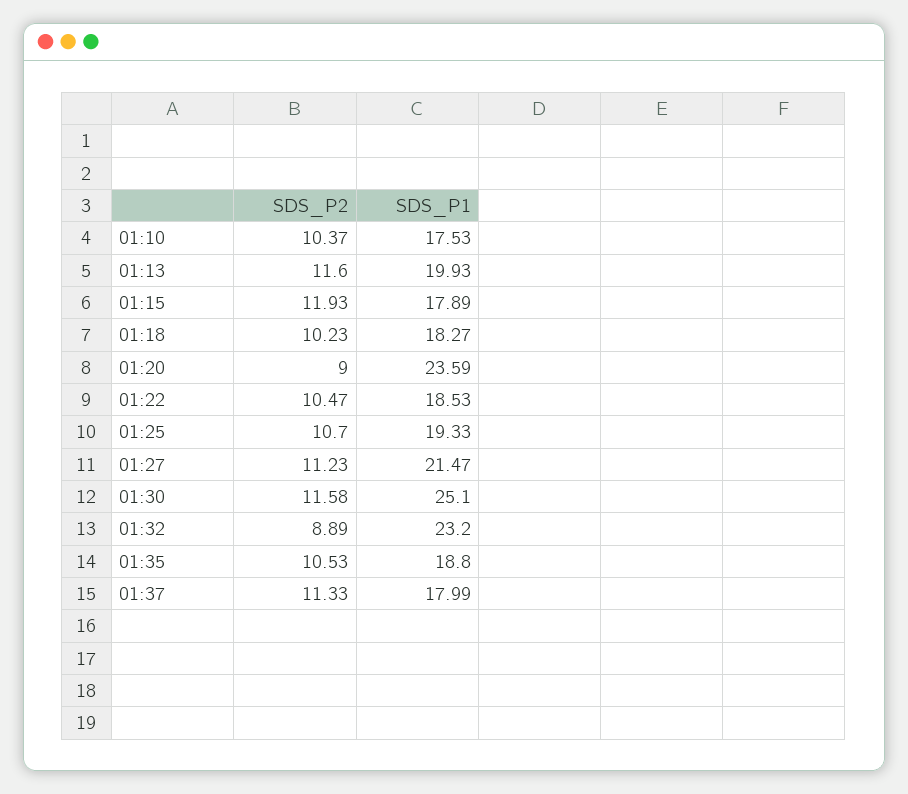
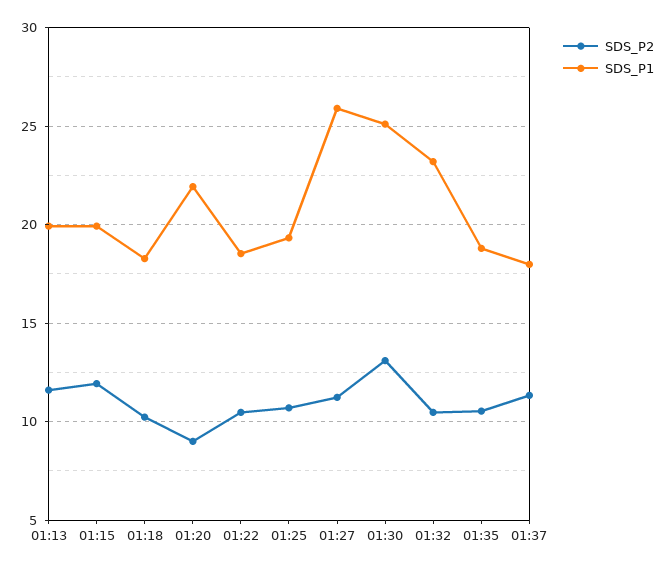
SDS_P2, 01:10: 10.37 -> none
SDS_P1, 01:10: 17.53 -> none
SDS_P1, 01:15: 17.89 -> 20
SDS_P1, 01:20: 23.59 -> 22
SDS_P1, 01:27: 21.47 -> 26
SDS_P2, 01:30: 11.58 -> 13
SDS_P2, 01:32: 8.89 -> 10.5

